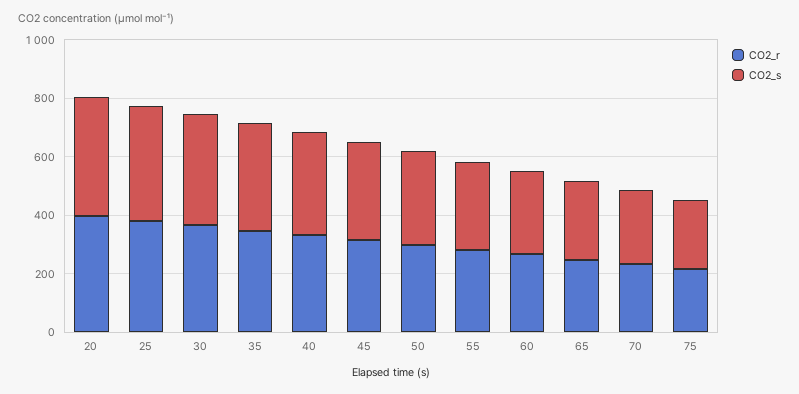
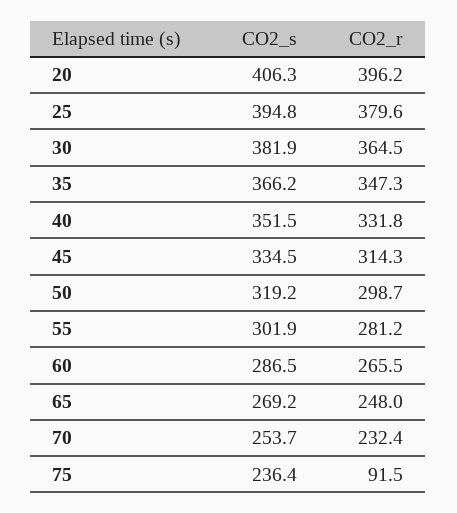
CO2_r, 75: 200 -> 91.5

